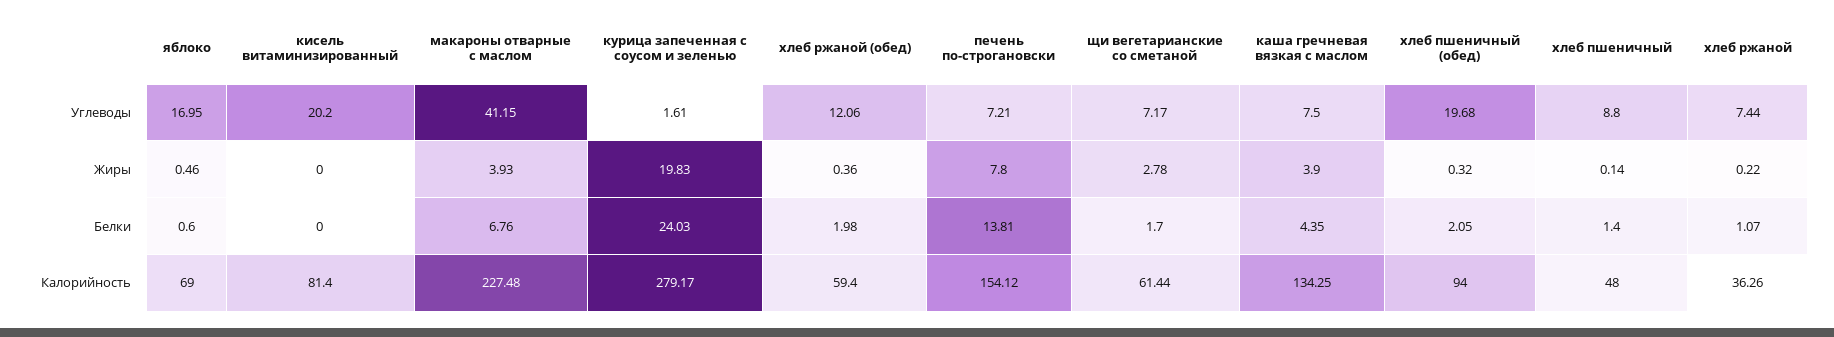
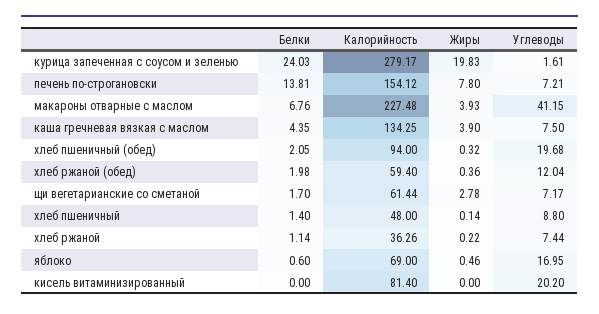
хлеб ржаной (обед), Углеводы: 12.06 -> 12.04
хлеб ржаной, Белки: 1.07 -> 1.14

